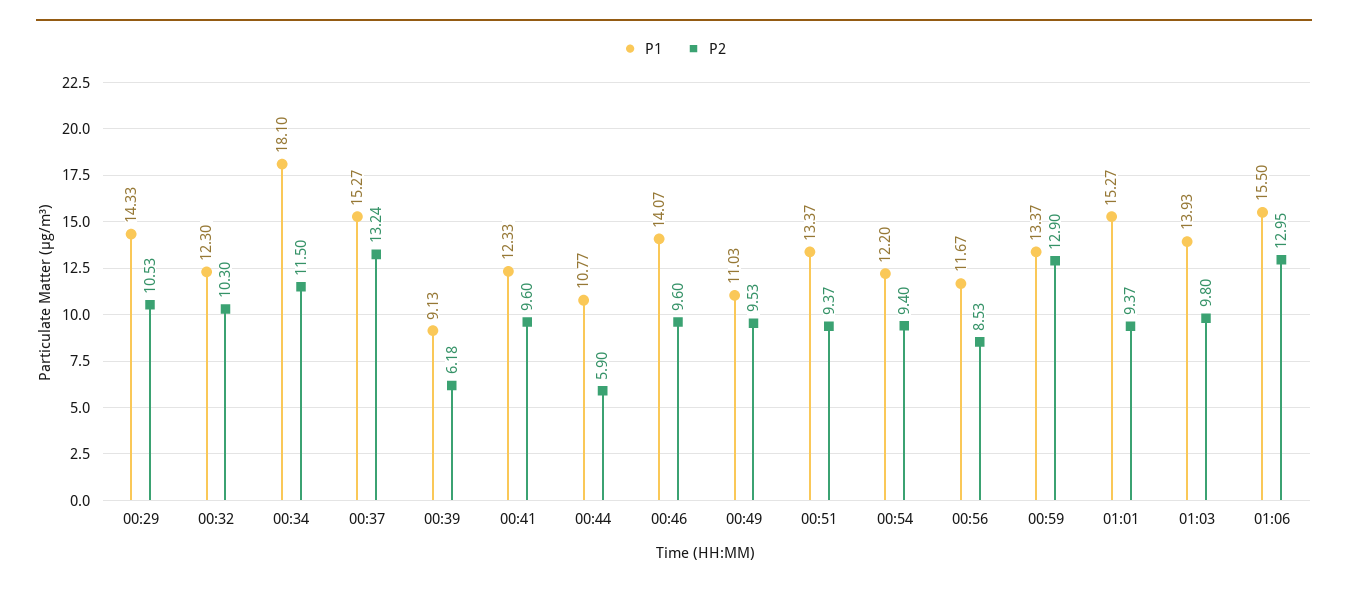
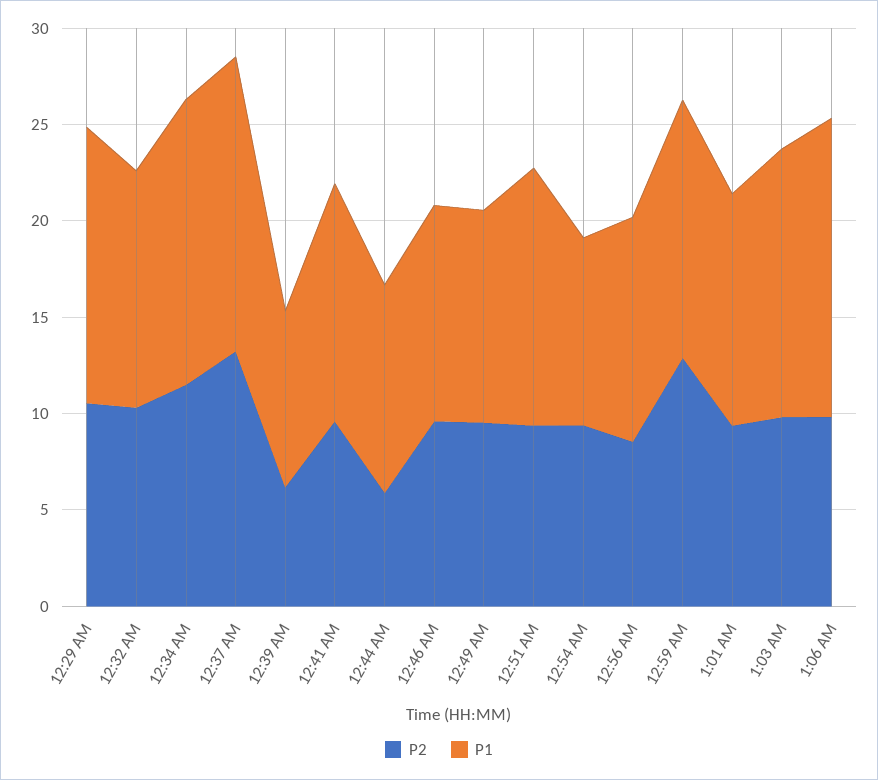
P1, 00:34: 18.1 -> 15
P1, 00:46: 14.07 -> 11
P1, 00:54: 12.2 -> 10
P1, 01:01: 15.27 -> 12
P2, 01:06: 12.95 -> 10

